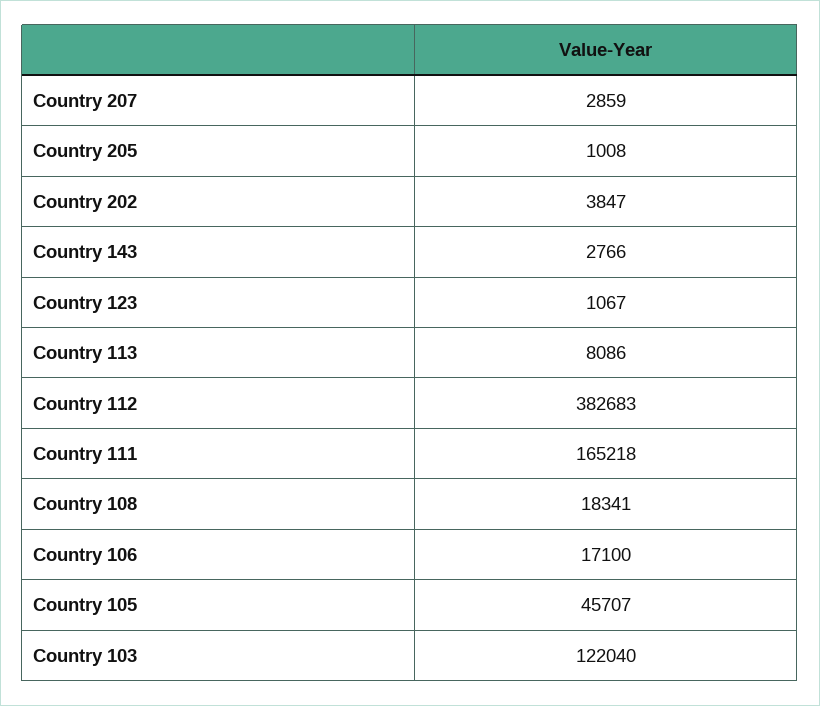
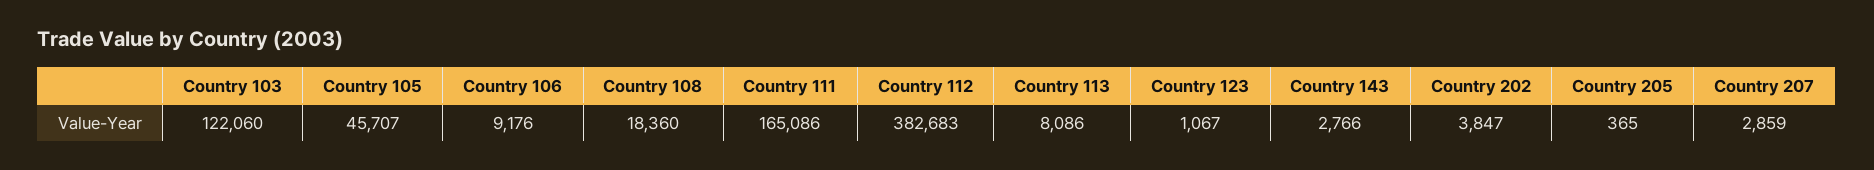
Country 205: 1008 -> 365
Country 111: 165218 -> 165086
Country 108: 18341 -> 18360
Country 106: 17100 -> 9176
Country 103: 122040 -> 122060

